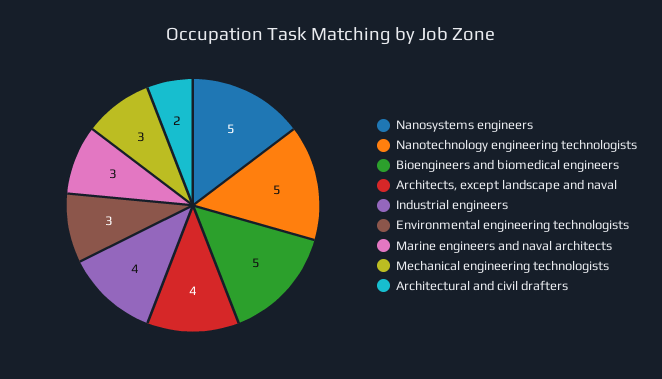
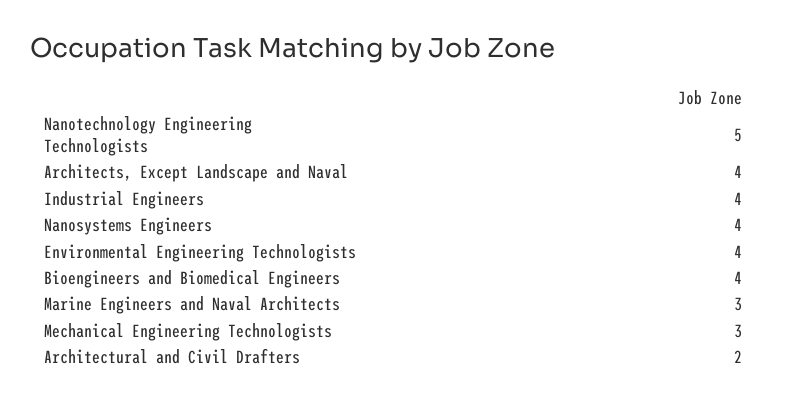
Nanosystems engineers: 5 -> 4
Bioengineers and biomedical engineers: 5 -> 4
Environmental engineering technologists: 3 -> 4

